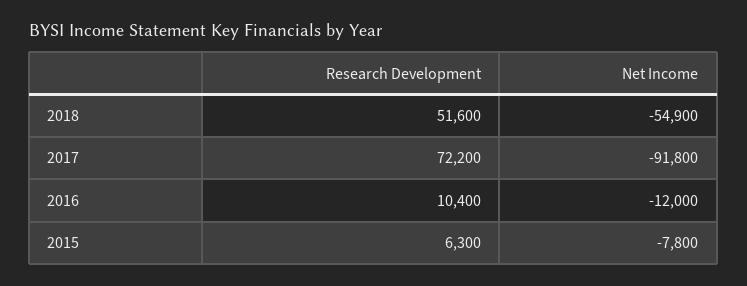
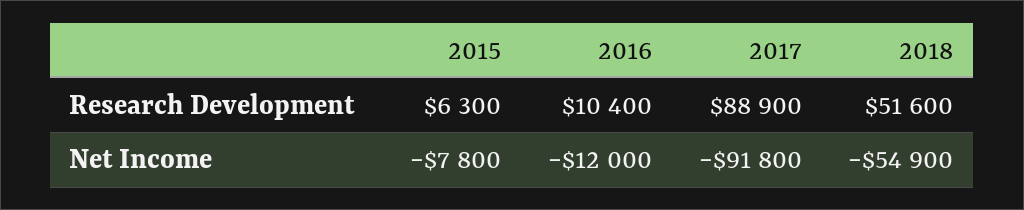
Research Development, 2017: 72200 -> 88900

